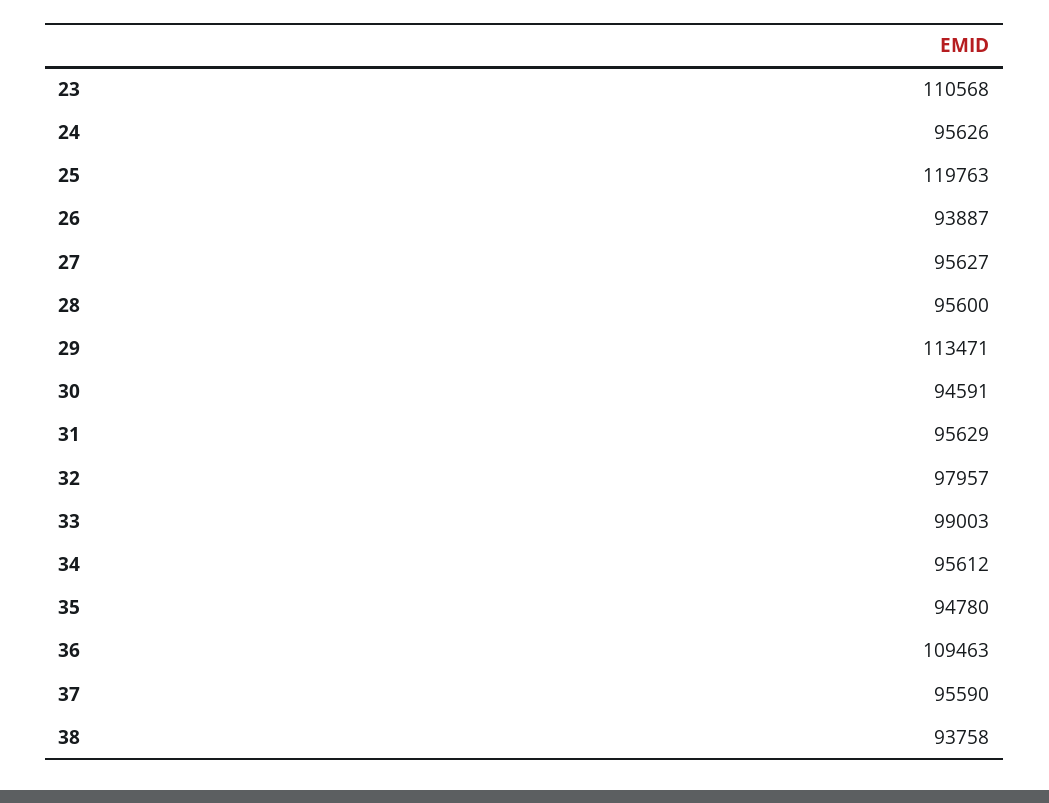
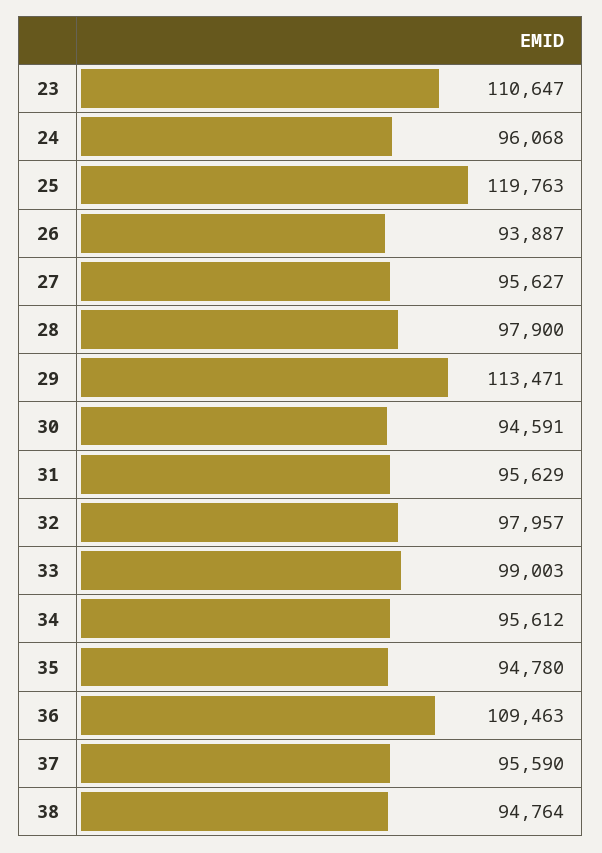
23: 110568 -> 110647
24: 95626 -> 96068
28: 95600 -> 97900
38: 93758 -> 94764

